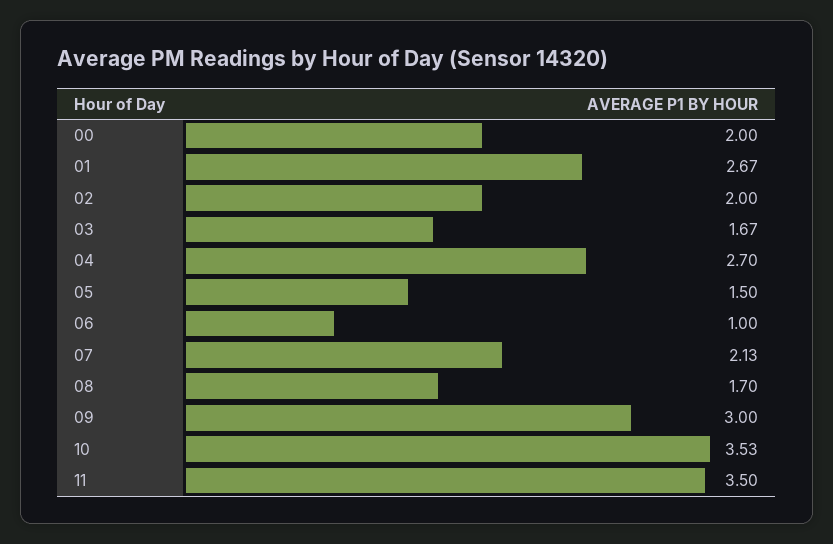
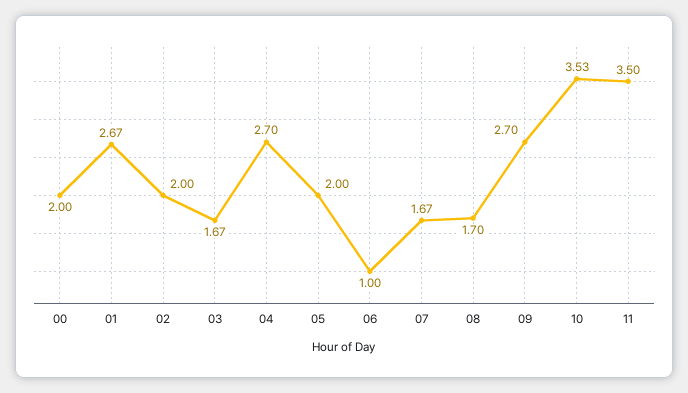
05: 1.5 -> 2
07: 2.13 -> 1.67
09: 3 -> 2.7

